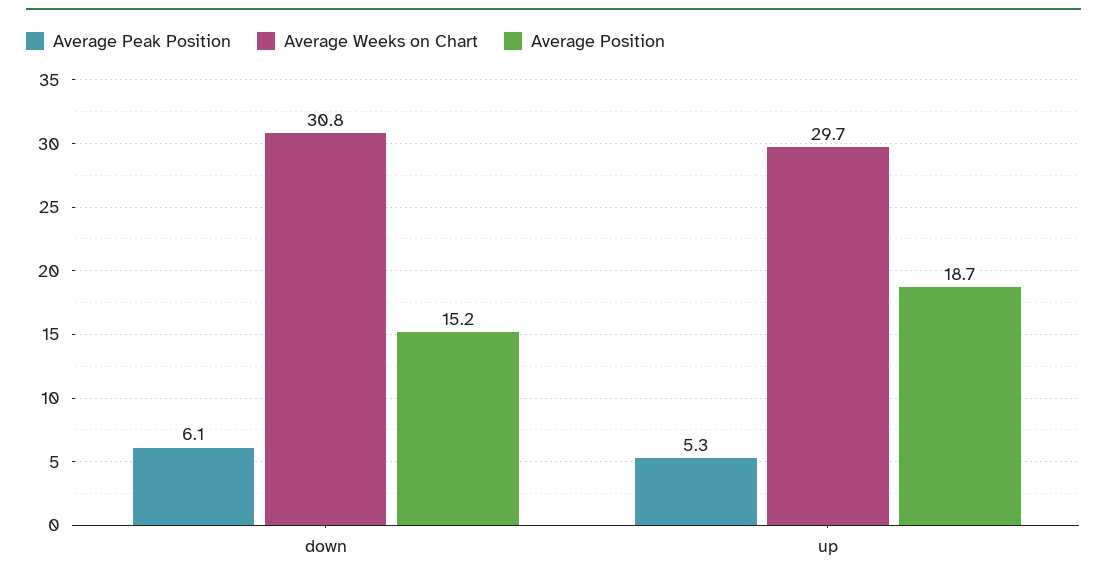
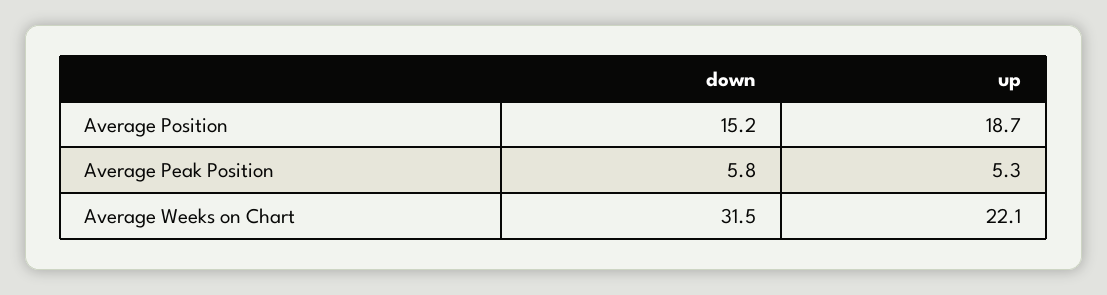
Average Peak Position, down: 6.1 -> 5.8
Average Weeks on Chart, down: 30.8 -> 31.5
Average Weeks on Chart, up: 29.7 -> 22.1

